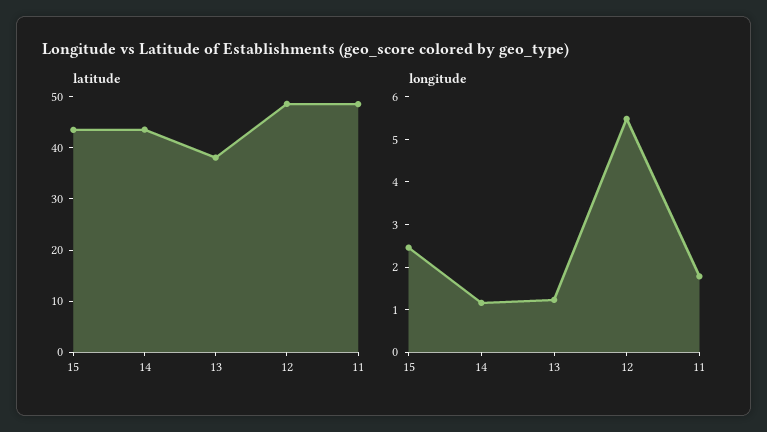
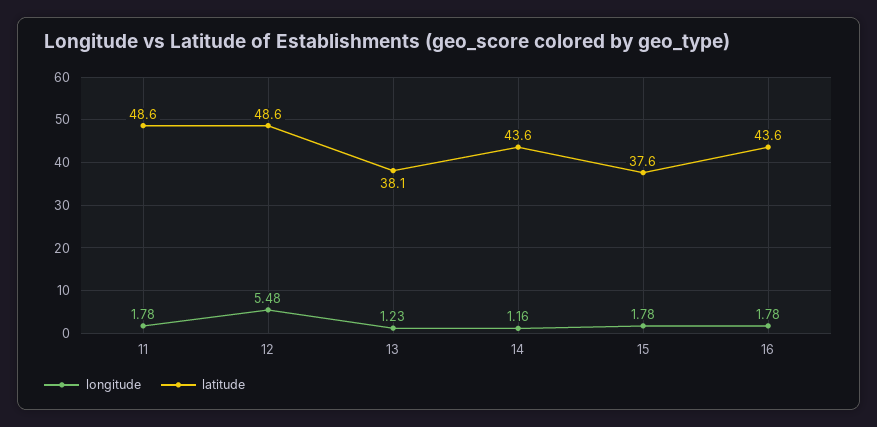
latitude, 15: 44 -> 37.6
longitude, 15: 2.4 -> 1.78
longitude, 16: none -> 1.78
latitude, 16: none -> 43.6

